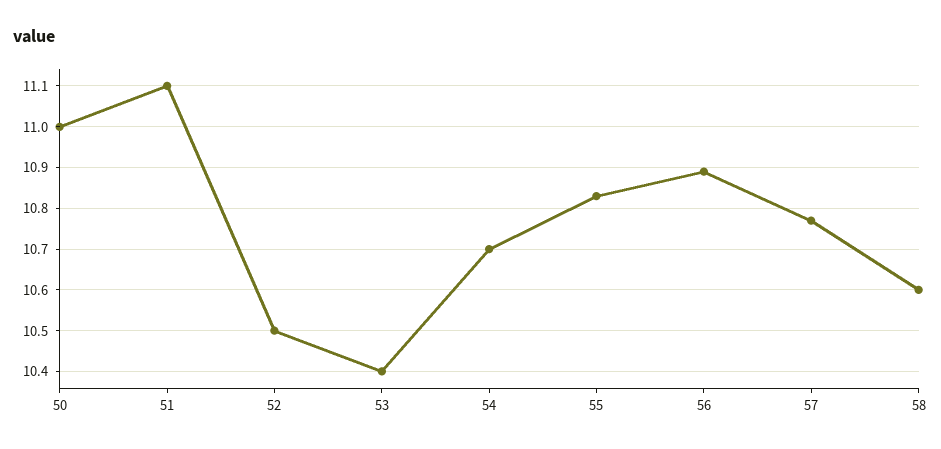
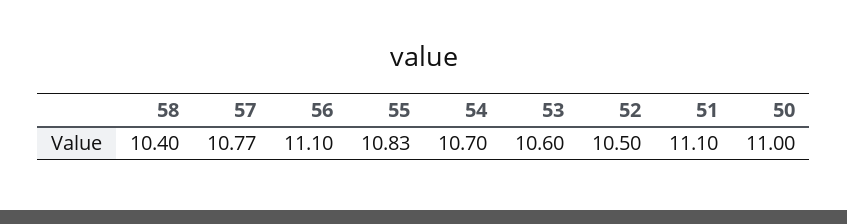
53: 10.4 -> 10.6
56: 10.9 -> 11.1
58: 10.6 -> 10.4

